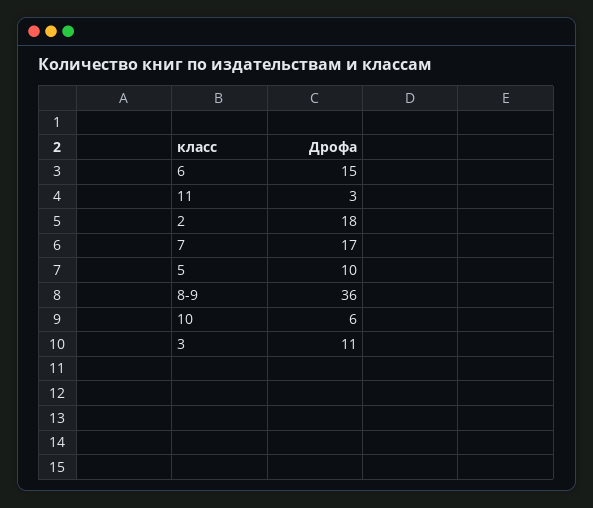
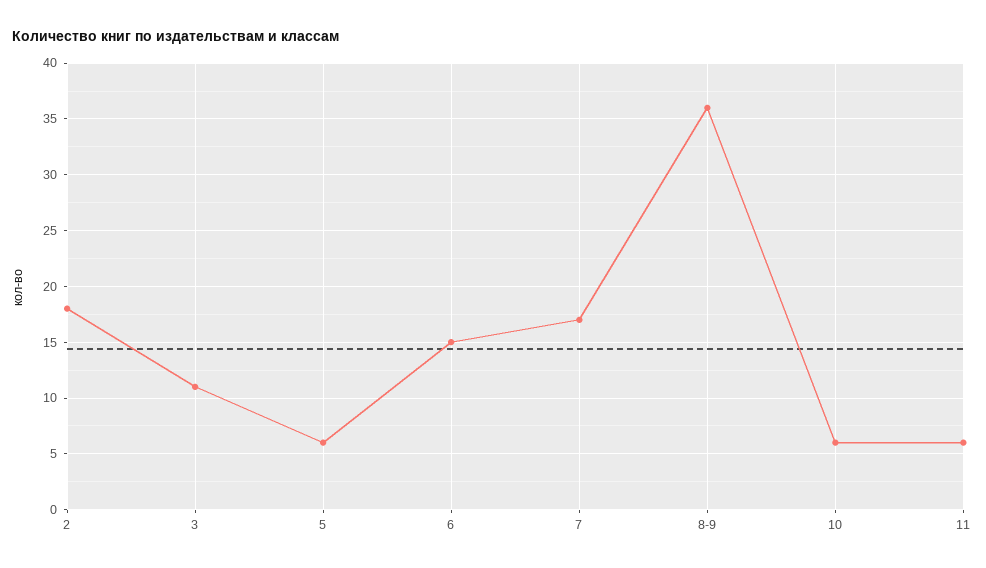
11: 3 -> 6
5: 10 -> 6

